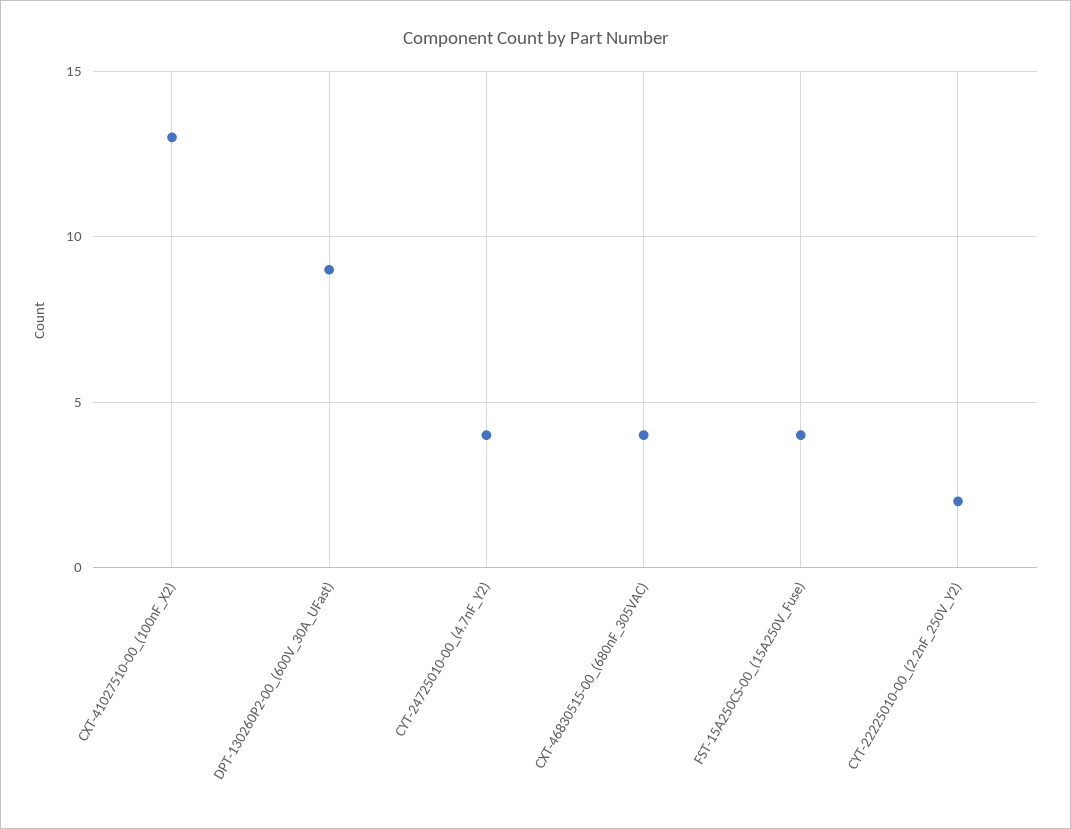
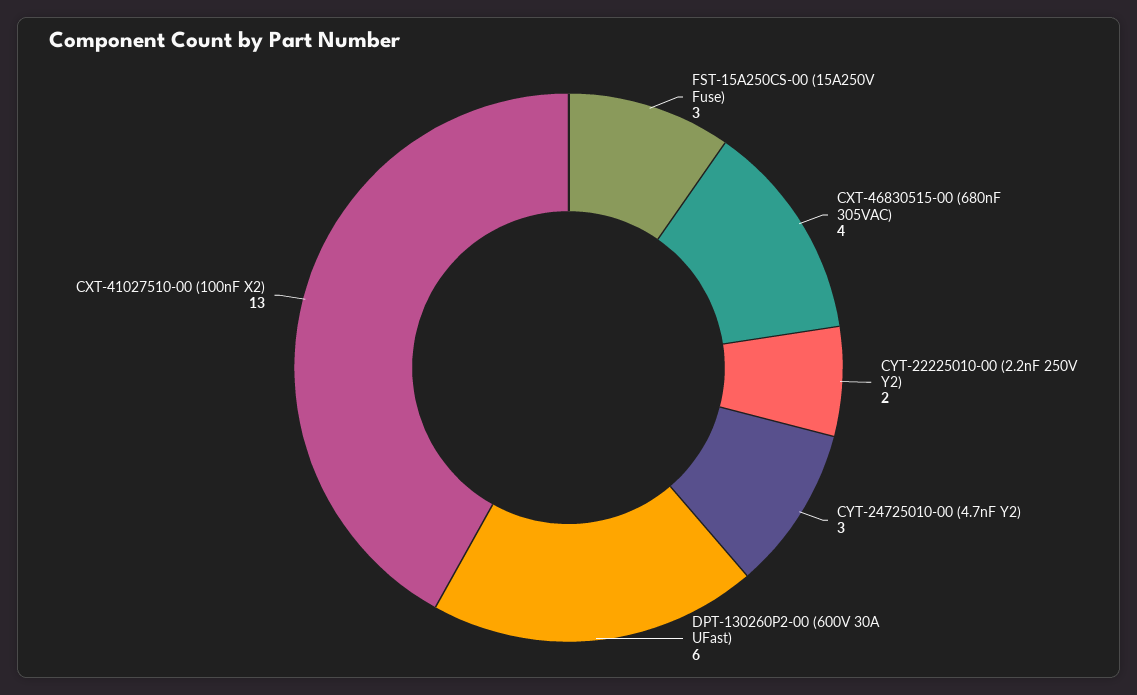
DPT-130260P2-00_(600V_30A_UFast): 9 -> 6
CYT-24725010-00_(4.7nF_Y2): 4 -> 3
FST-15A250CS-00_(15A250V_Fuse): 4 -> 3

